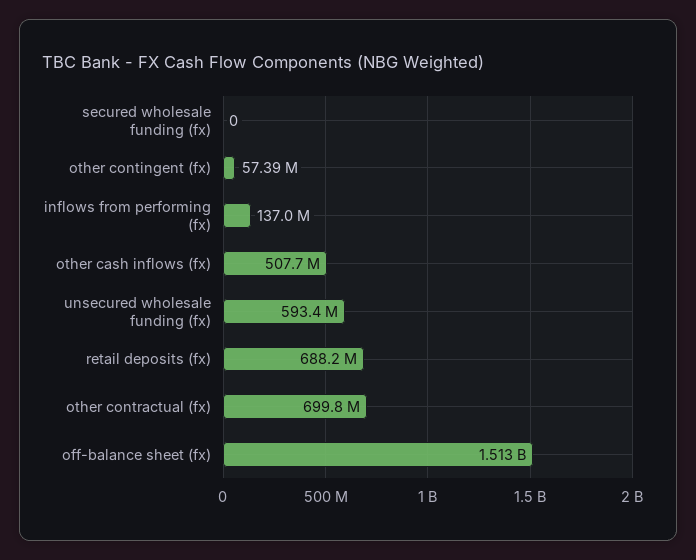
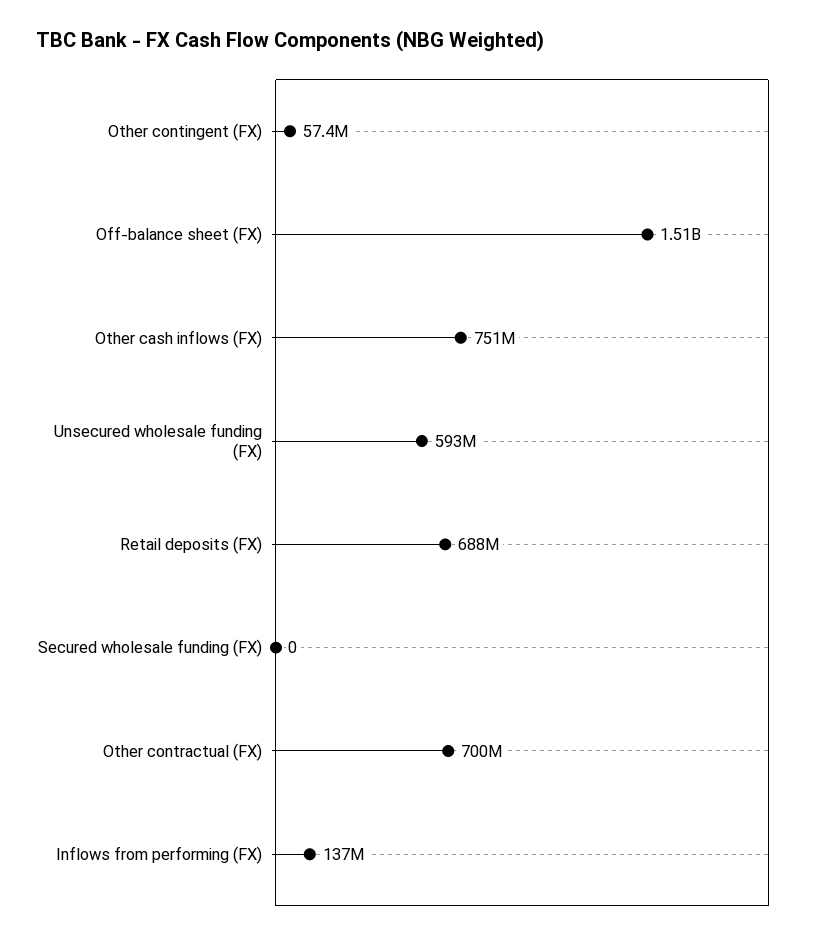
other cash inflows (fx): 507700000 -> 751000000

